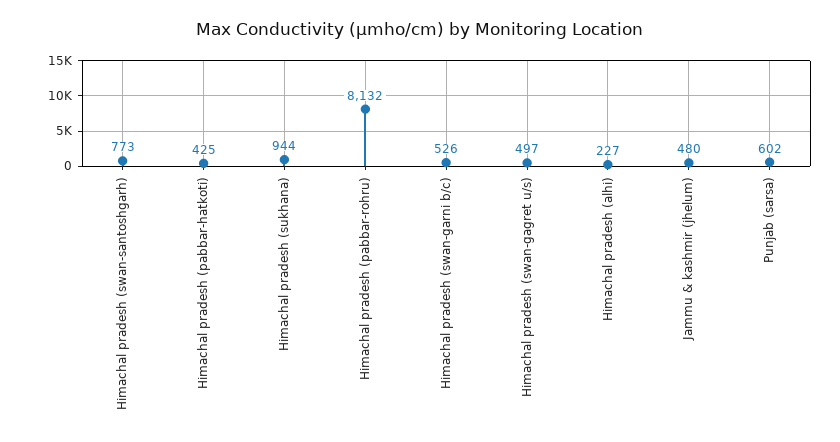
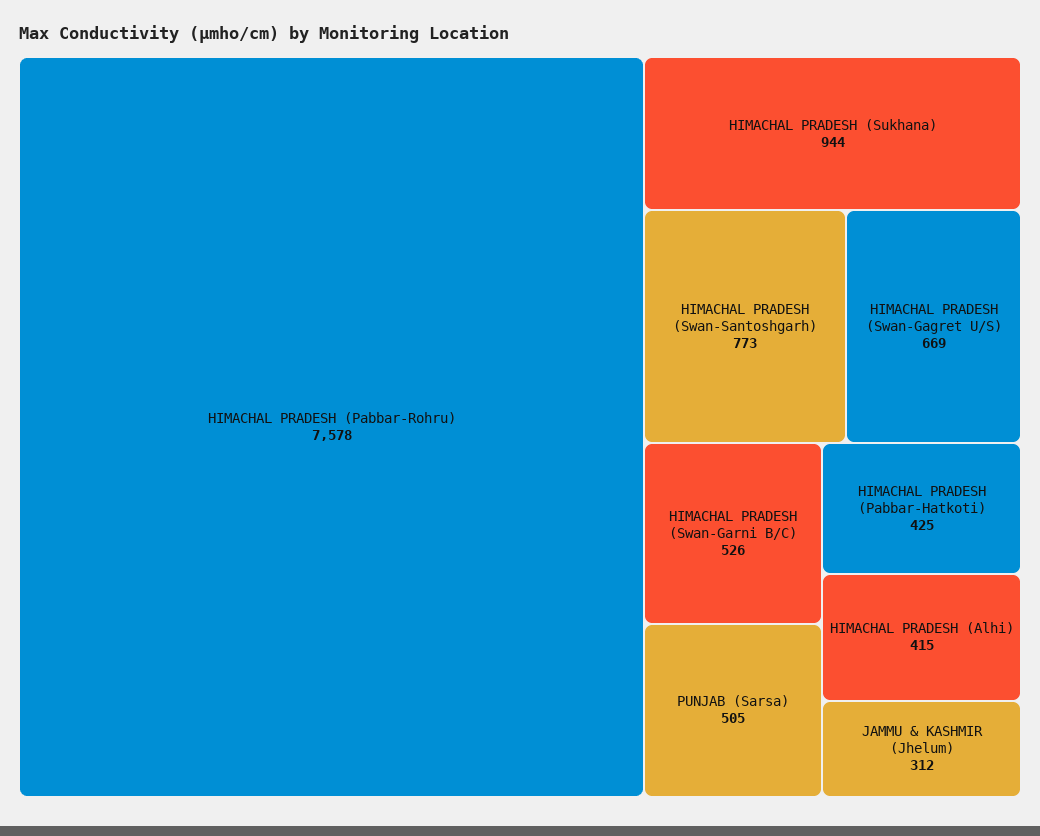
Himachal pradesh (pabbar-rohru): 8132 -> 7578
Himachal pradesh (swan-gagret u/s): 497 -> 669
Himachal pradesh (alhi): 227 -> 415
Jammu & kashmir (jhelum): 480 -> 312
Punjab (sarsa): 602 -> 505

